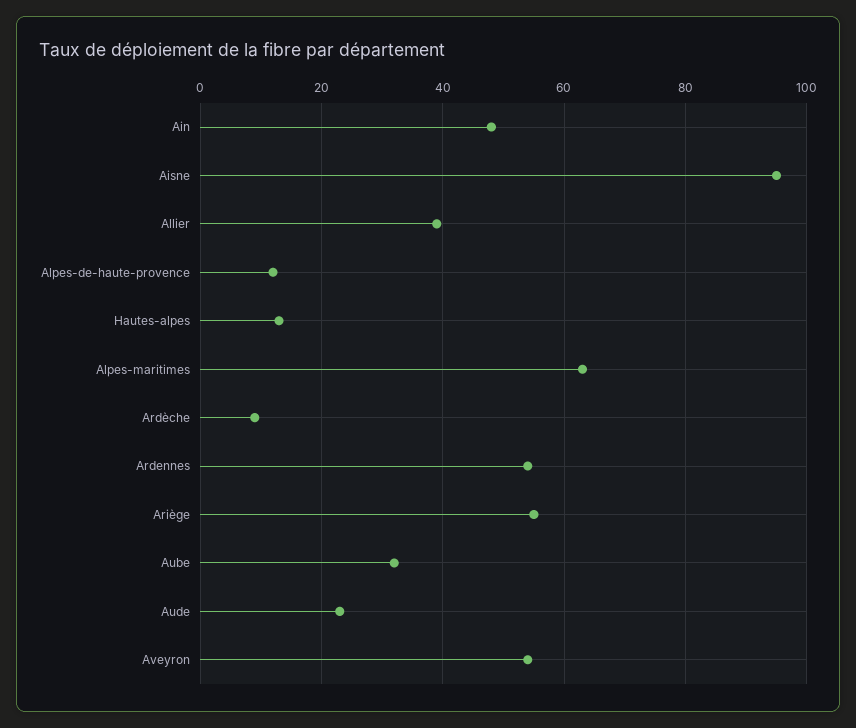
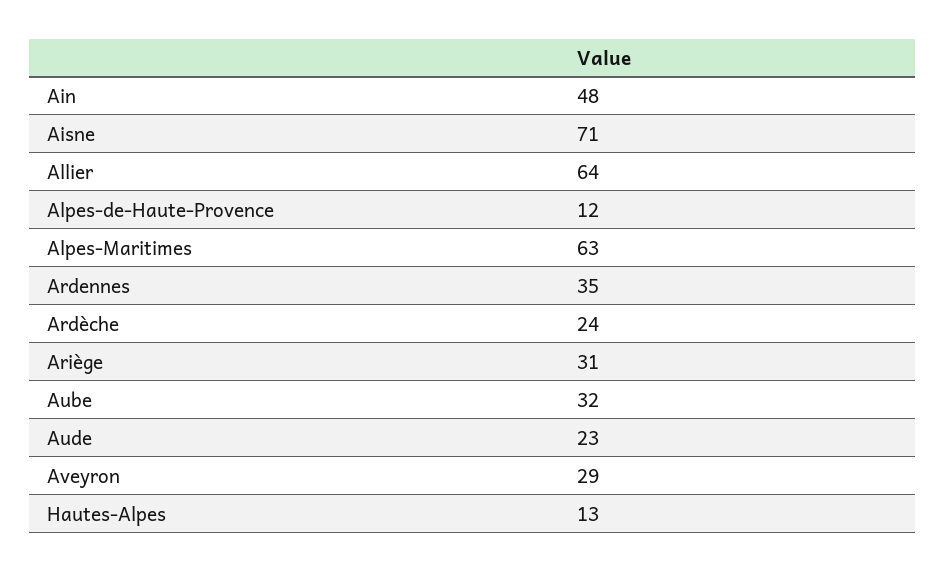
Aisne: 95 -> 71
Allier: 40 -> 64
Ardèche: 10 -> 24
Ardennes: 55 -> 35
Ariège: 55 -> 31
Aveyron: 55 -> 29

